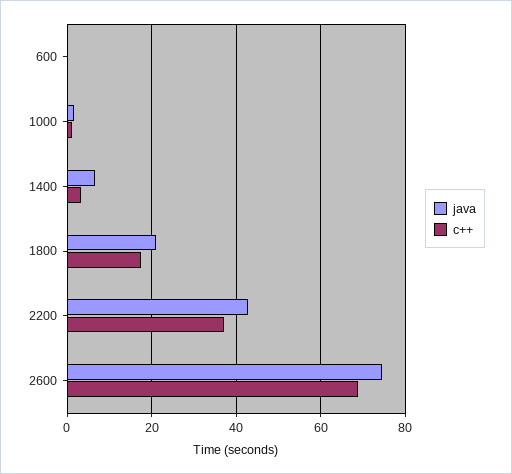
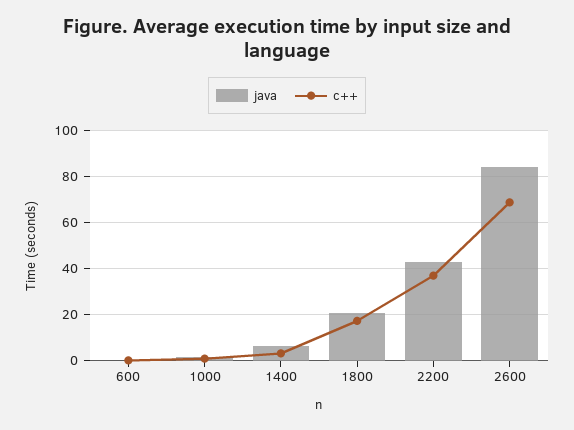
java, 2600: 74 -> 85

